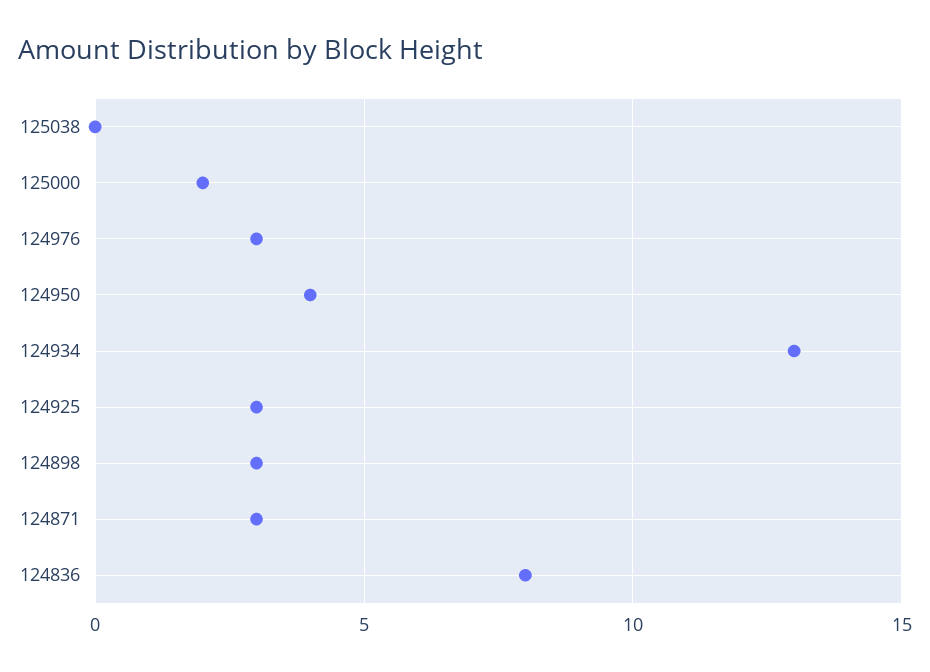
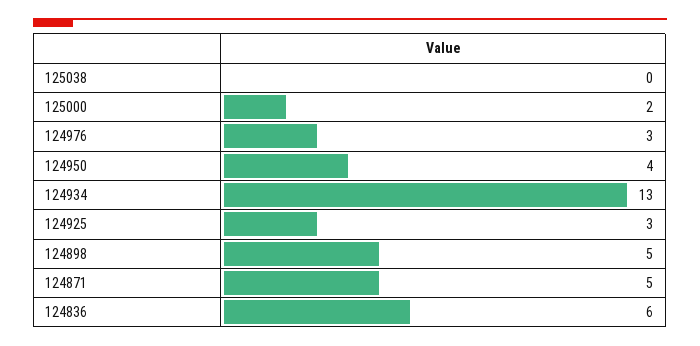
124898: 3 -> 5
124871: 3 -> 5
124836: 8 -> 6

